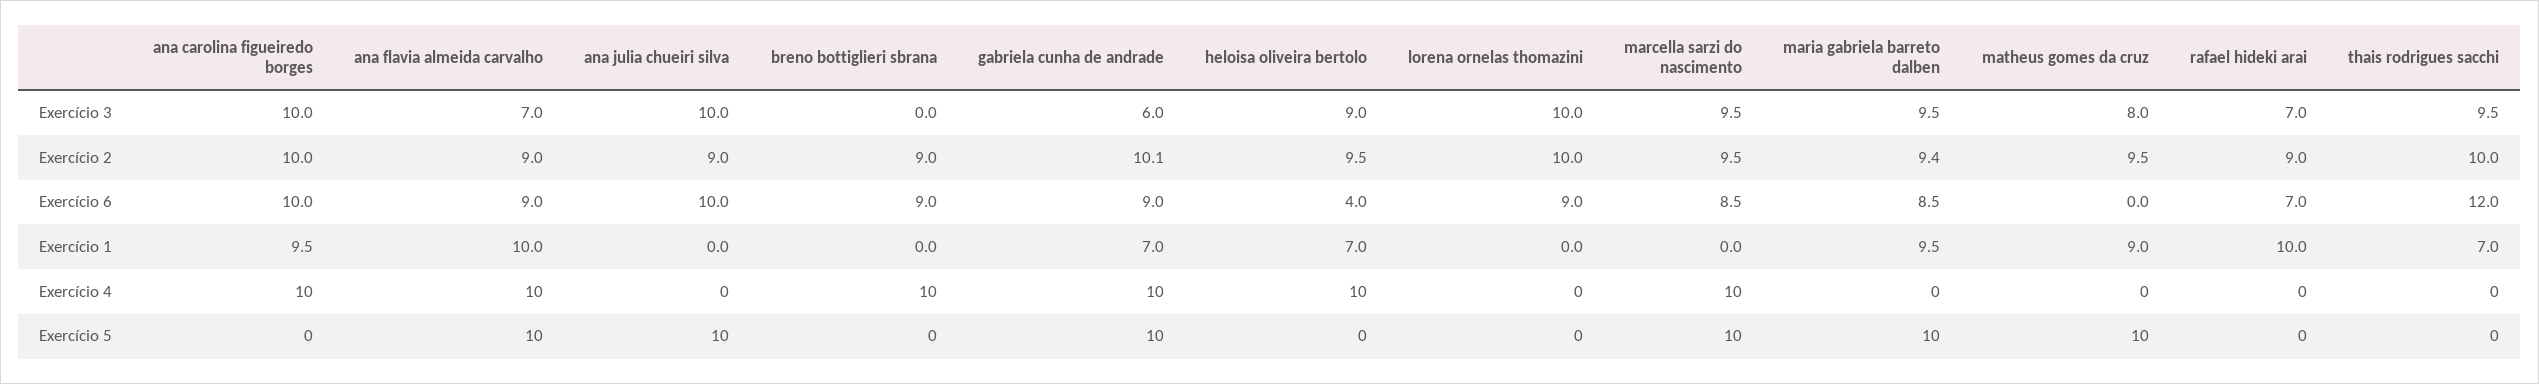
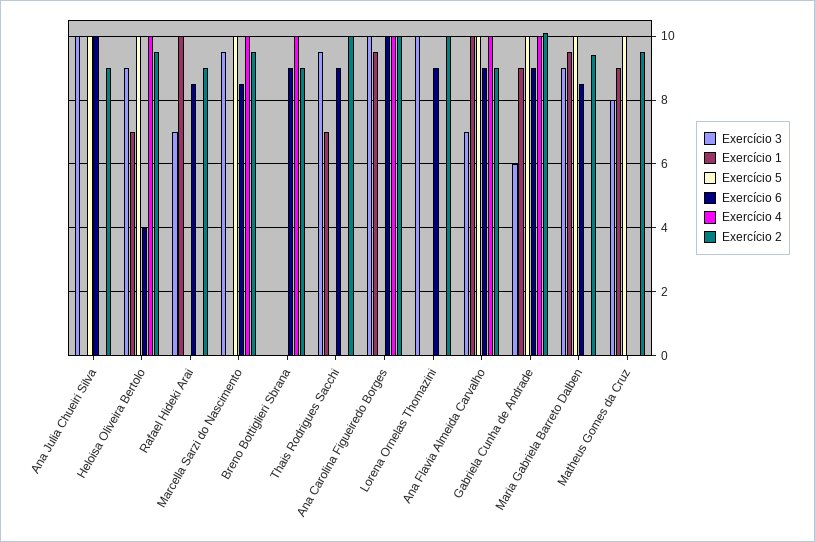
Exercício 3, maria gabriela barreto dalben: 9.5 -> 9
Exercício 6, rafael hideki arai: 7 -> 8.5
Exercício 6, thais rodrigues sacchi: 12 -> 9
Exercício 1, gabriela cunha de andrade: 7 -> 9
Exercício 5, heloisa oliveira bertolo: 0 -> 10

